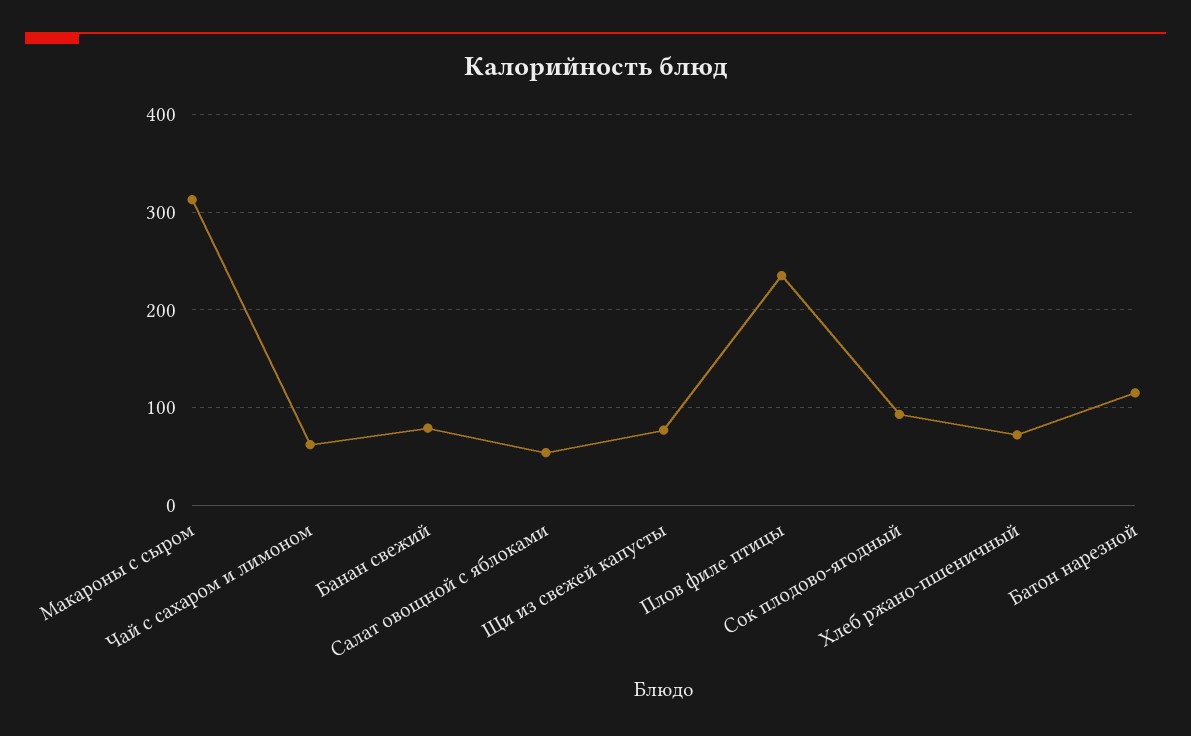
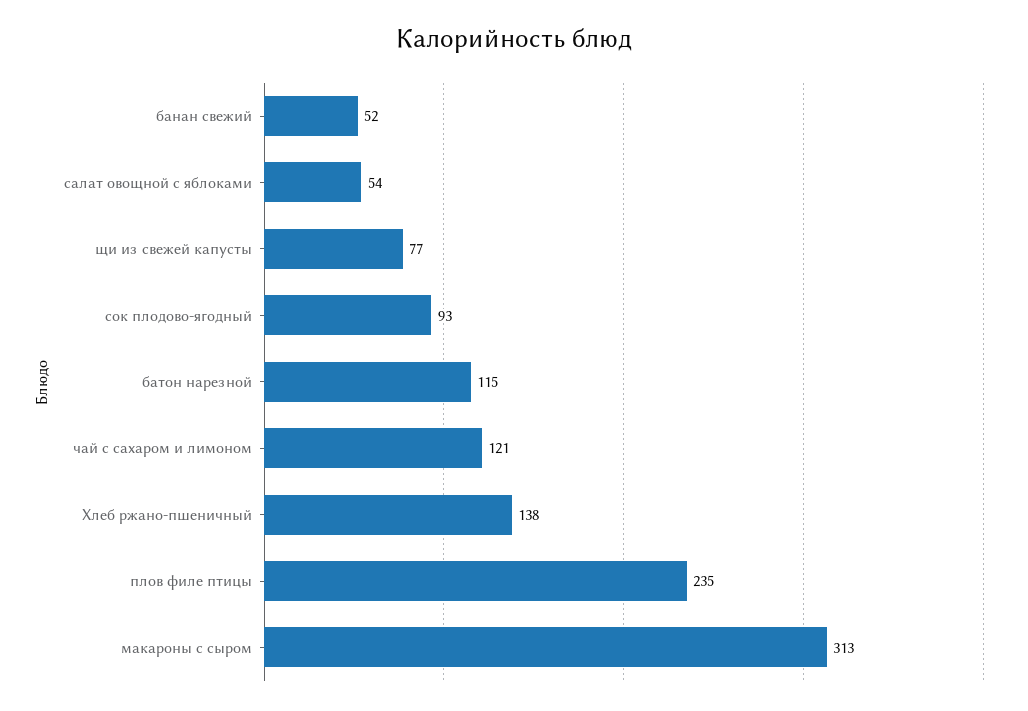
Чай с сахаром и лимоном: 60 -> 121
Банан свежий: 80 -> 52
Хлеб ржано-пшеничный: 70 -> 138

